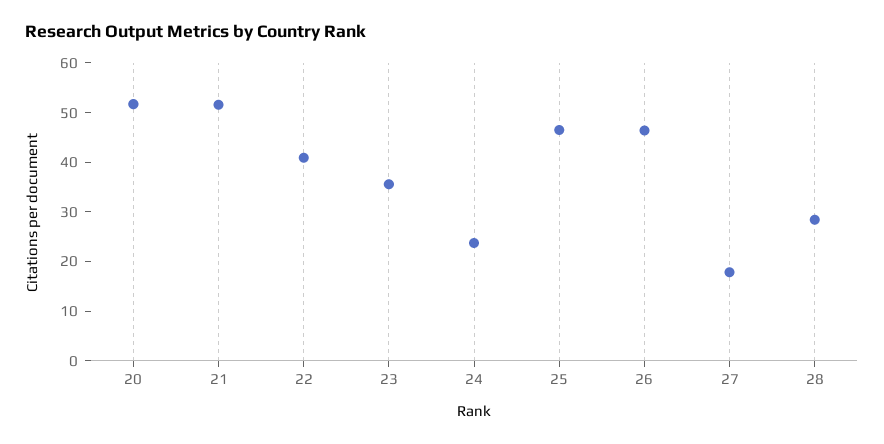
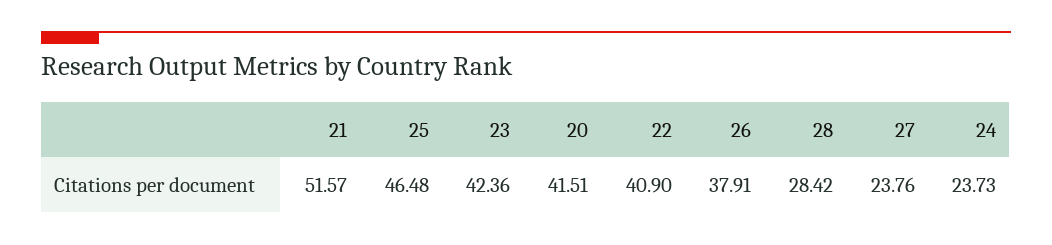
20: 52 -> 41.51
23: 36 -> 42.36
26: 46 -> 37.91
27: 18 -> 23.76

